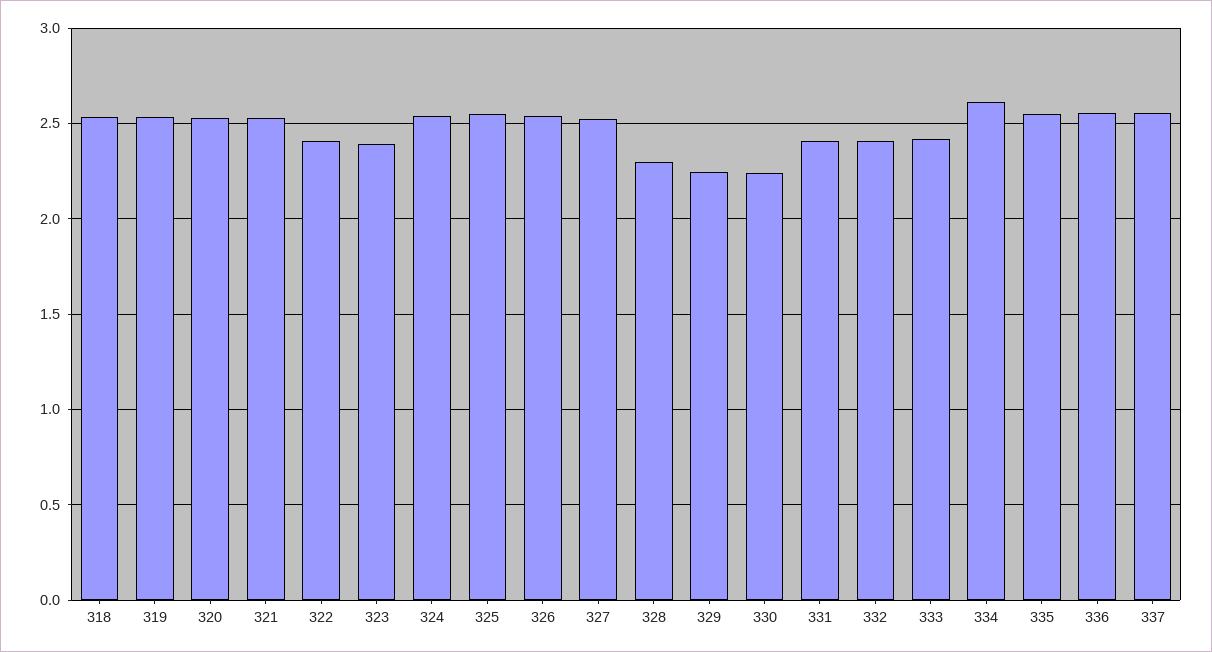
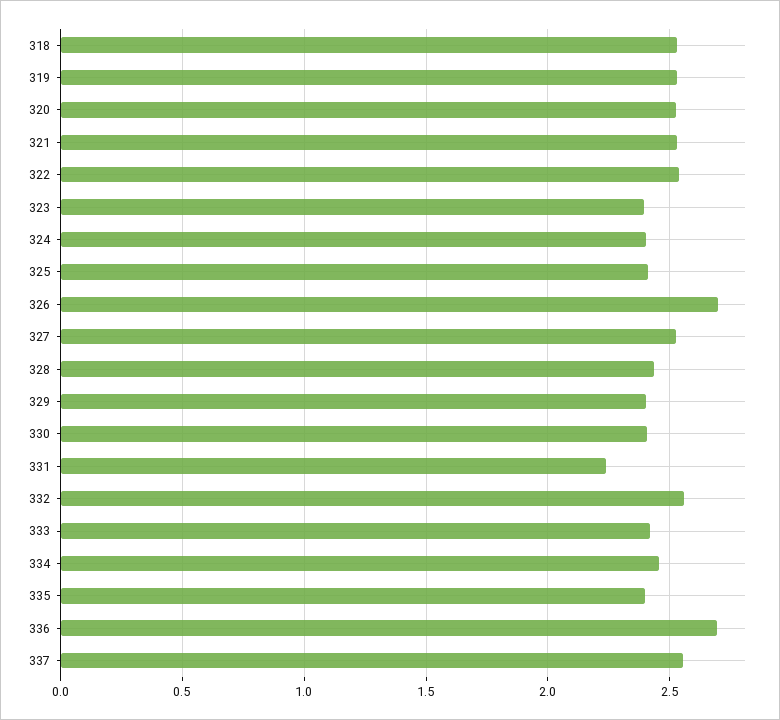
322: 2.4 -> 2.55
324: 2.55 -> 2.4
325: 2.55 -> 2.4
326: 2.55 -> 2.7
328: 2.3 -> 2.45
329: 2.25 -> 2.4
330: 2.25 -> 2.4
331: 2.4 -> 2.25
332: 2.4 -> 2.55
334: 2.6 -> 2.45
335: 2.55 -> 2.4
336: 2.55 -> 2.7

